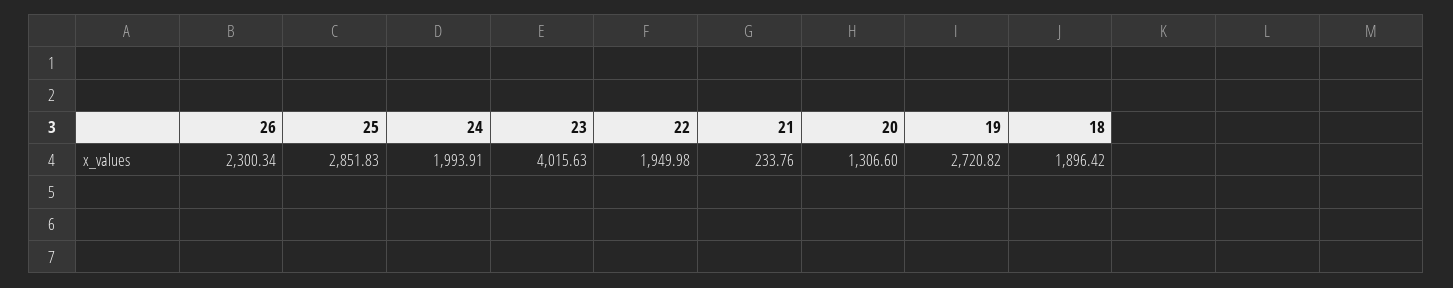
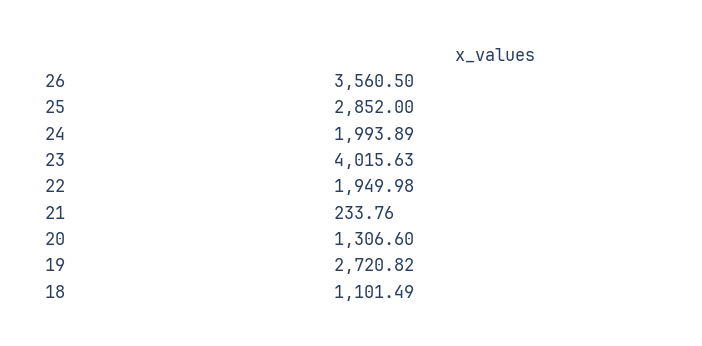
26: 2300.34 -> 3560.5
25: 2851.83 -> 2852
24: 1993.91 -> 1993.89
18: 1896.42 -> 1101.49

